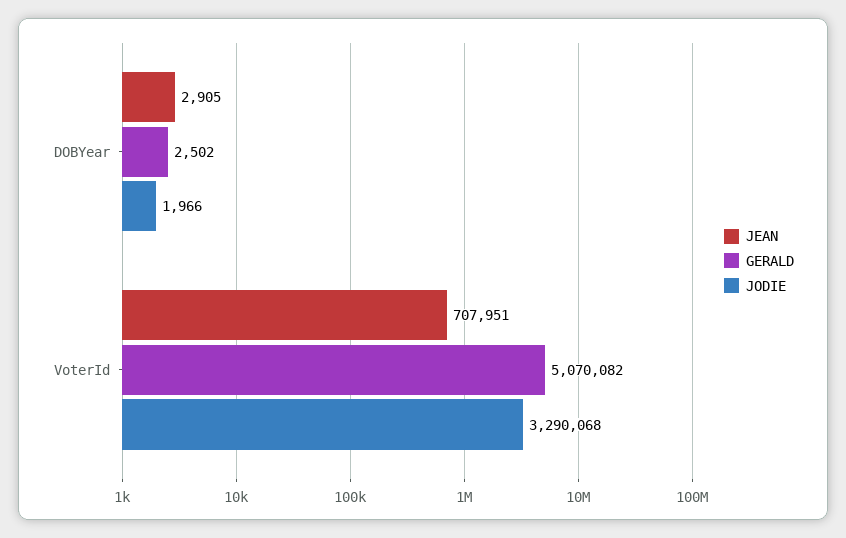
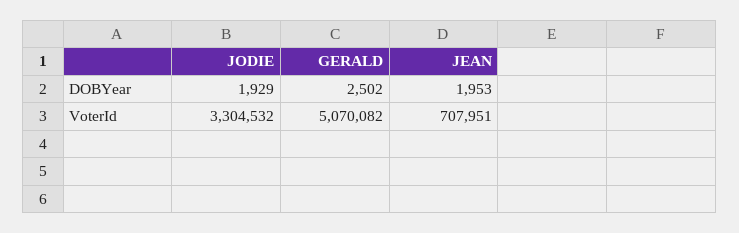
JEAN, DOBYear: 2905 -> 1953
JODIE, DOBYear: 1966 -> 1929
JODIE, VoterId: 3290068 -> 3304532

